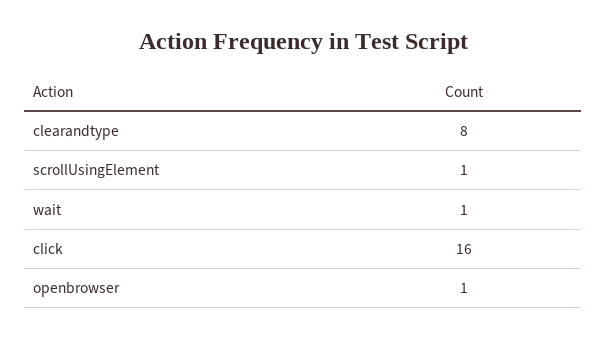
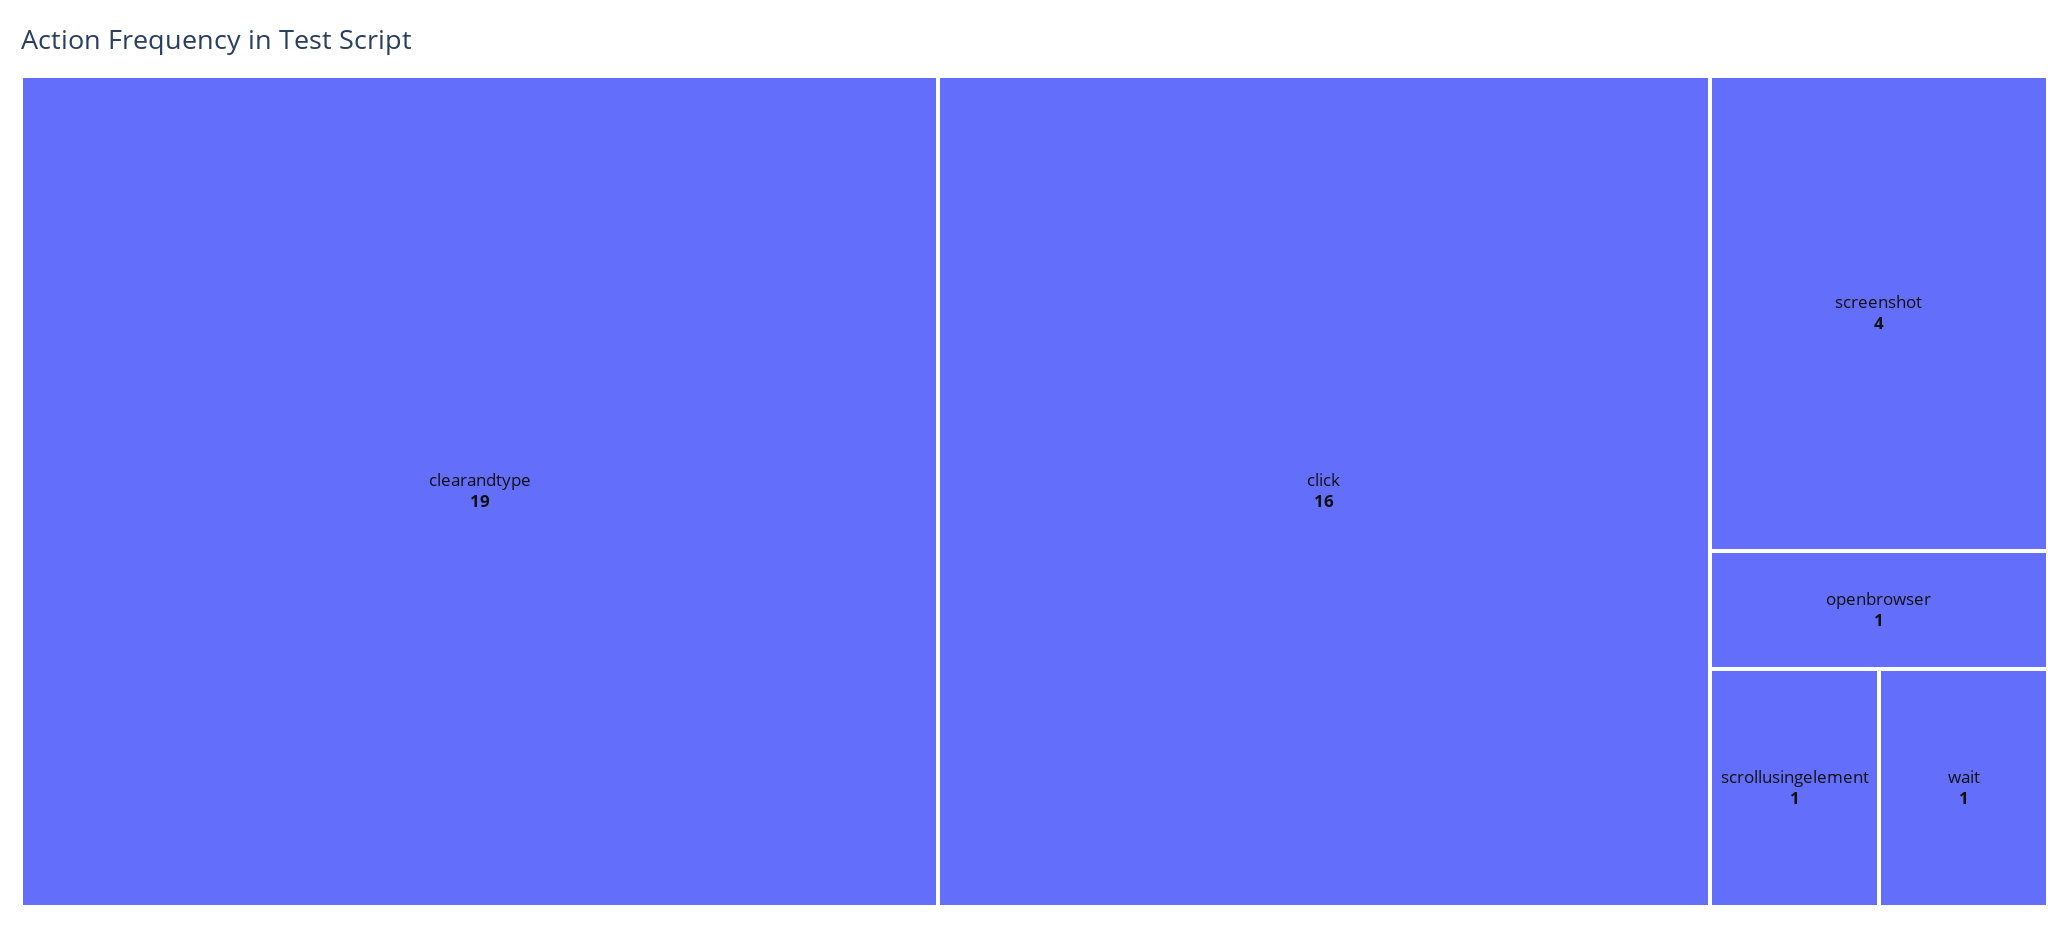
clearandtype: 8 -> 19
screenshot: none -> 4

